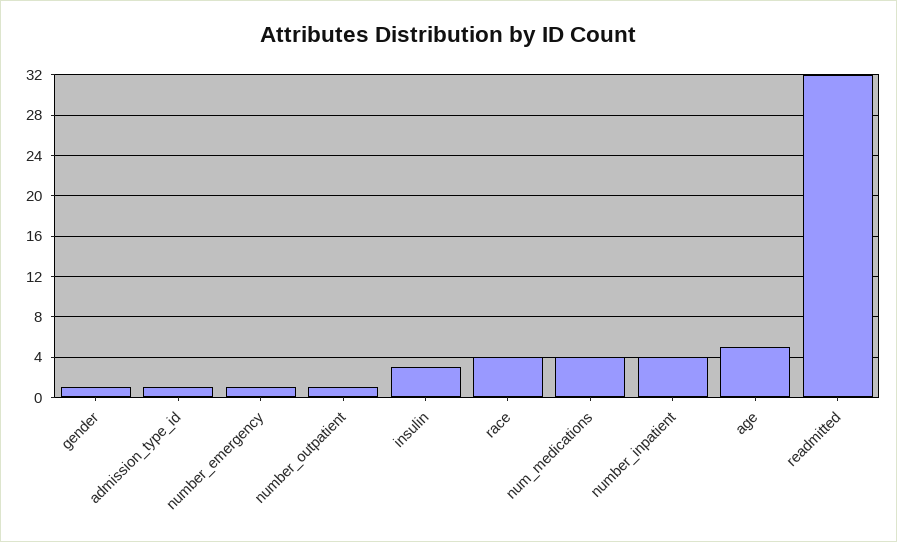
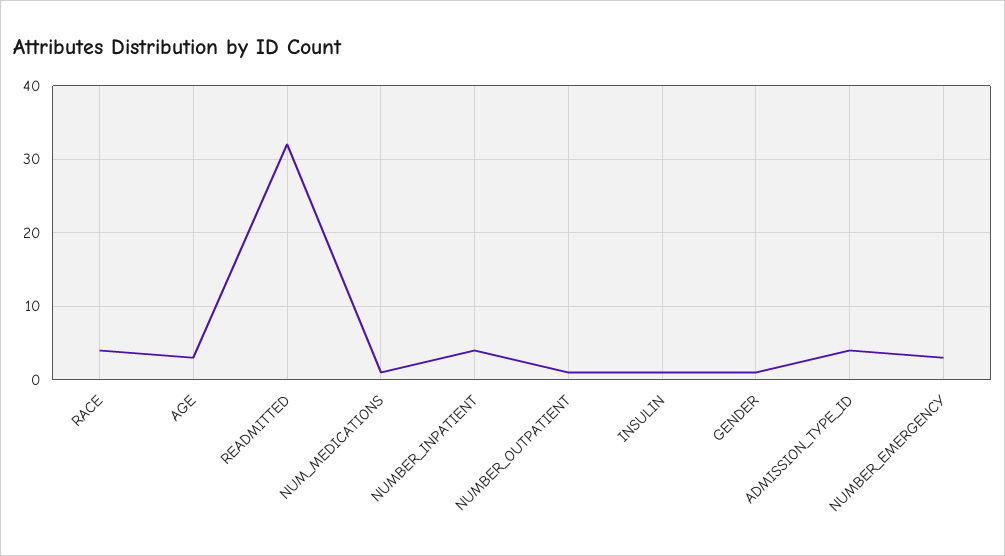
admission_type_id: 1 -> 4
number_emergency: 1 -> 3
insulin: 3 -> 1
num_medications: 4 -> 1
age: 5 -> 3

